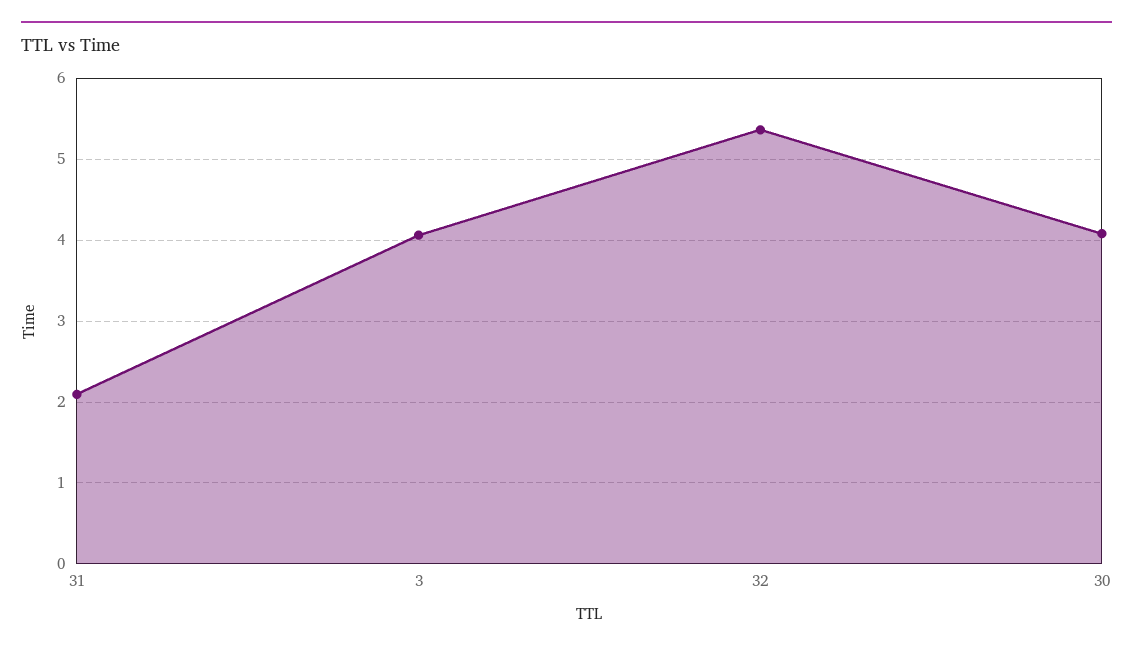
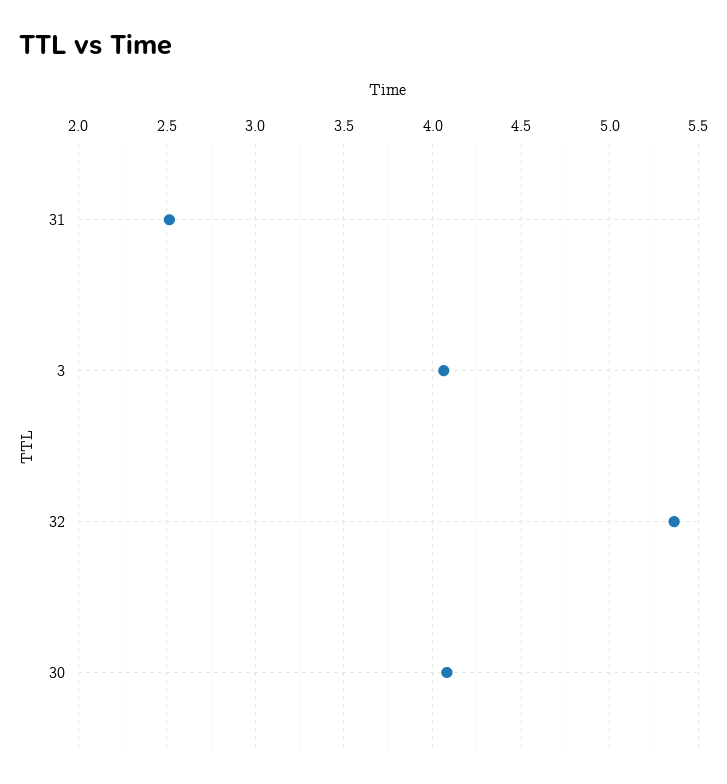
31: 2.1 -> 2.5

